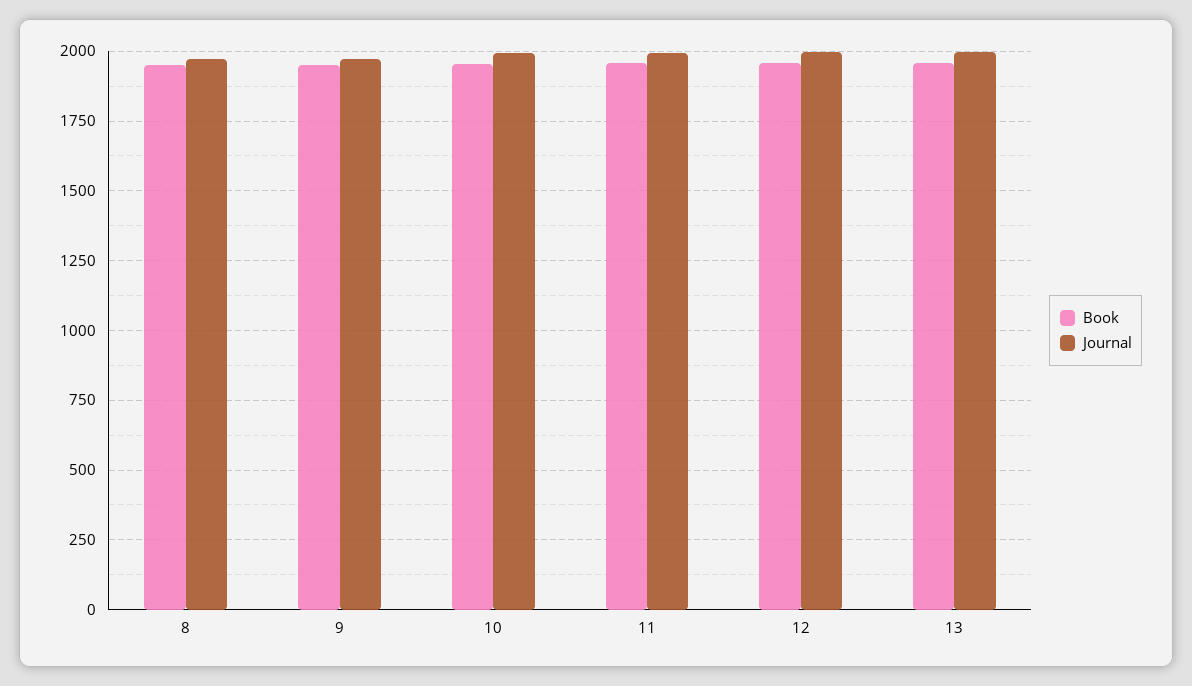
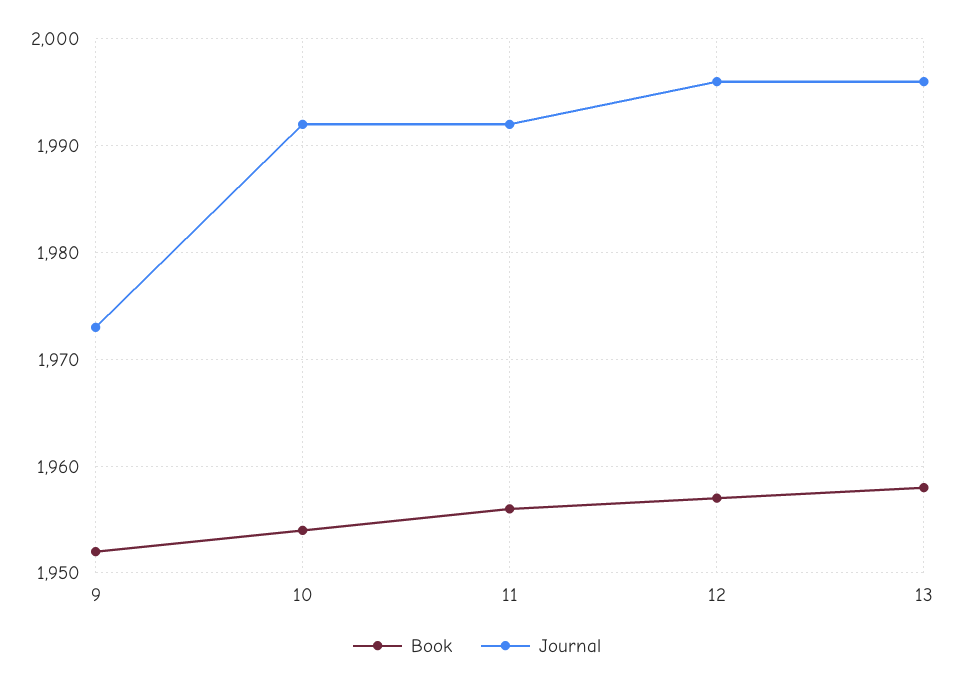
Book, 8: 1950 -> none
Journal, 8: 1975 -> none

